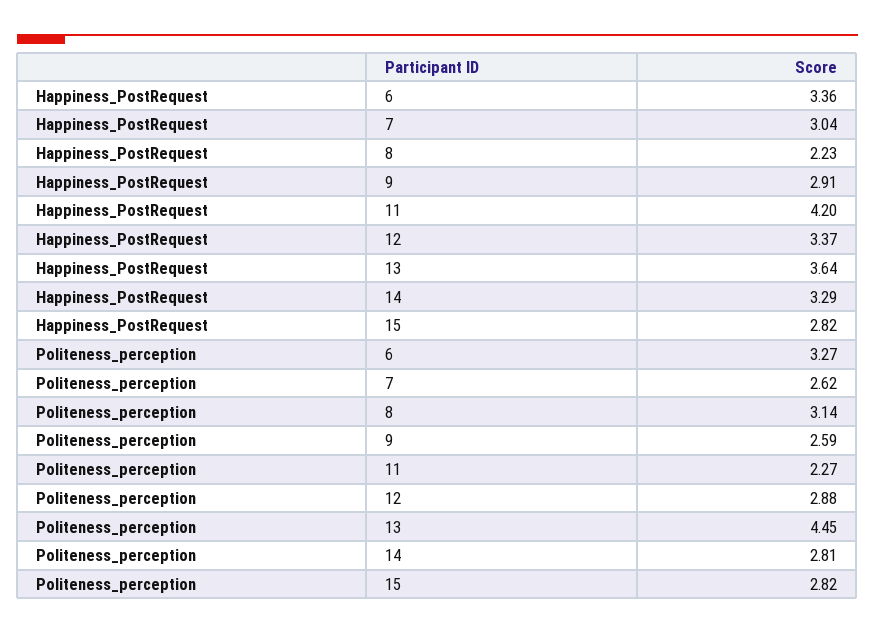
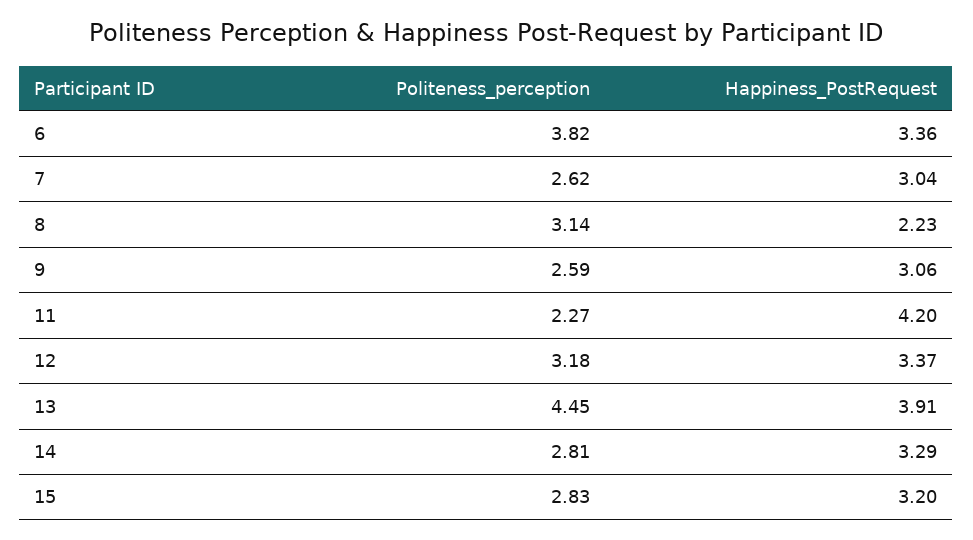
Happiness_PostRequest, 9: 2.91 -> 3.06
Happiness_PostRequest, 13: 3.64 -> 3.91
Happiness_PostRequest, 15: 2.82 -> 3.2
Politeness_perception, 6: 3.27 -> 3.82
Politeness_perception, 12: 2.88 -> 3.18
Politeness_perception, 15: 2.82 -> 2.83

